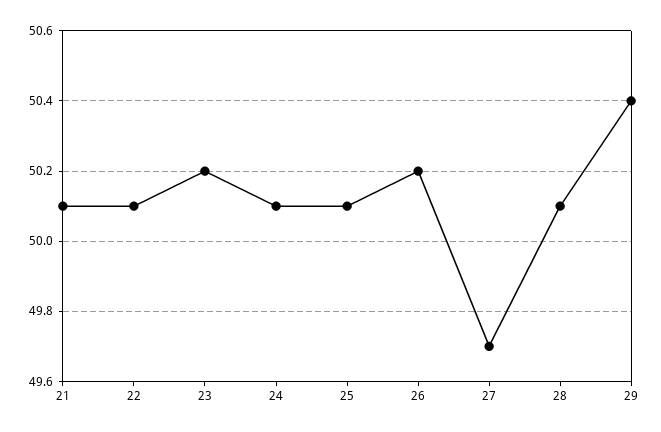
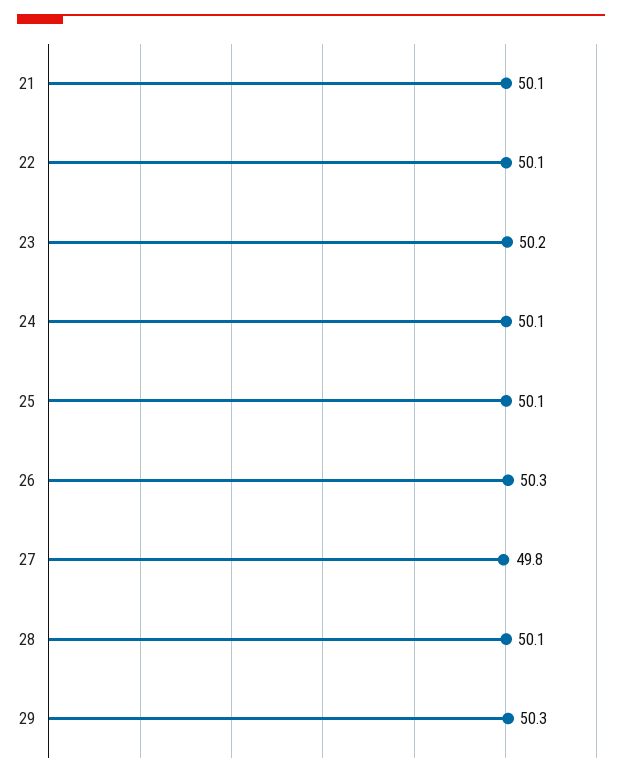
26: 50.2 -> 50.3
27: 49.7 -> 49.8
29: 50.4 -> 50.3

